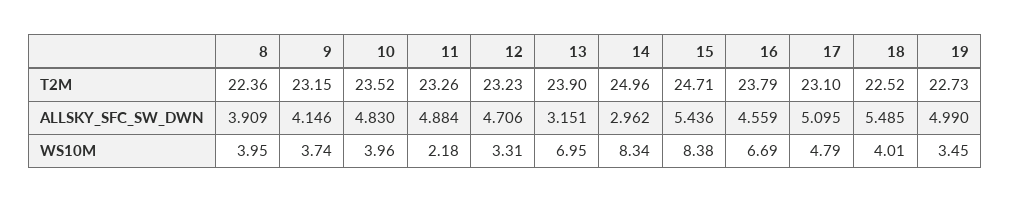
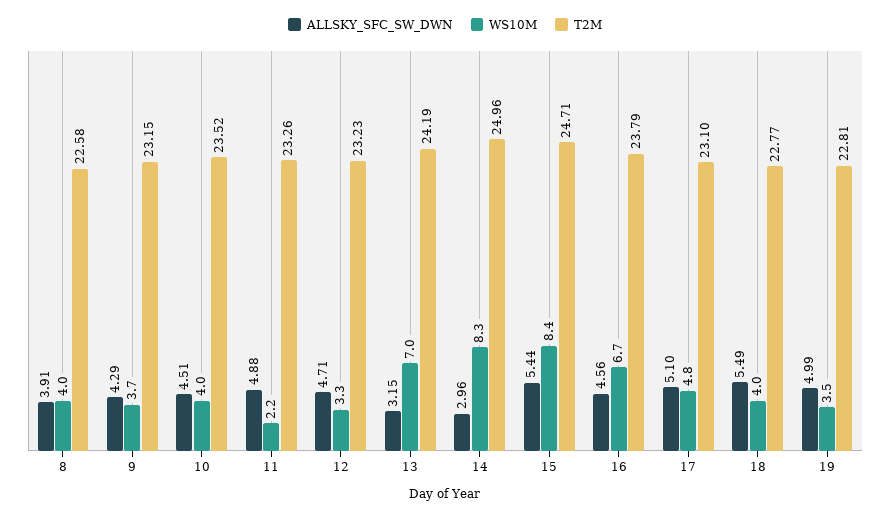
T2M, 8: 22.36 -> 22.58
T2M, 13: 23.9 -> 24.19
T2M, 18: 22.52 -> 22.77
T2M, 19: 22.73 -> 22.81
ALLSKY_SFC_SW_DWN, 9: 4.146 -> 4.29
ALLSKY_SFC_SW_DWN, 10: 4.83 -> 4.51

